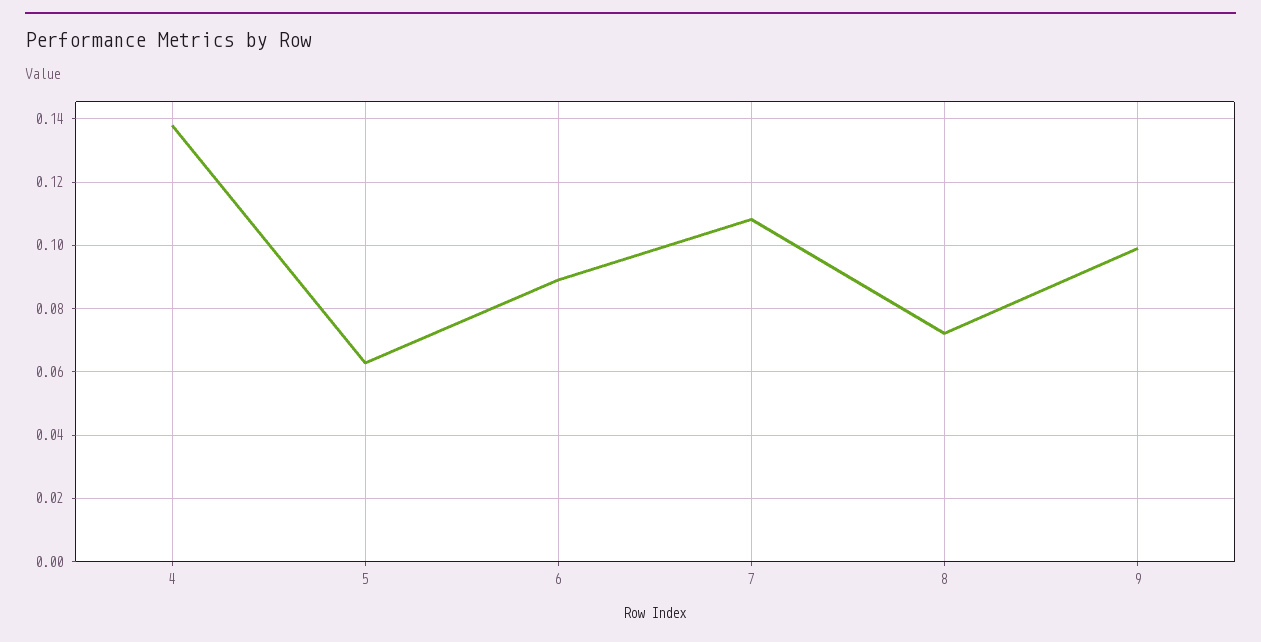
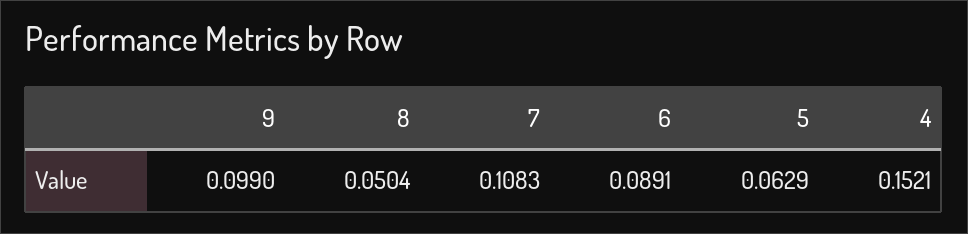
4: 0.138 -> 0.1521
8: 0.072 -> 0.0504

